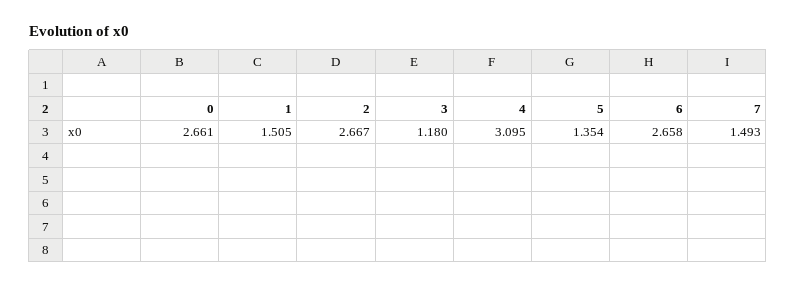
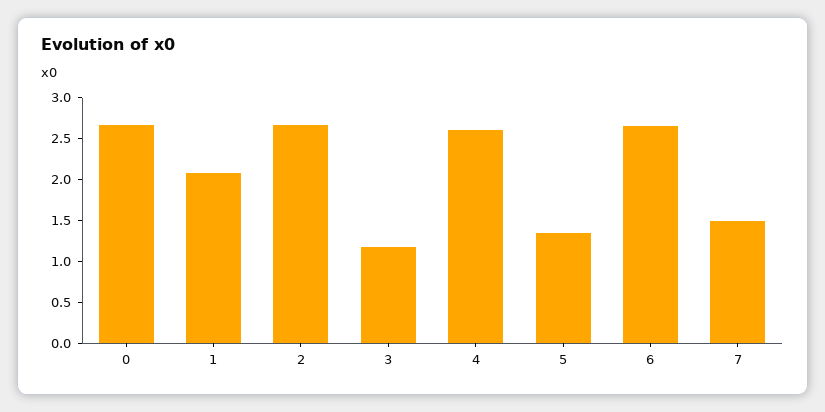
1: 1.505 -> 2.1
4: 3.095 -> 2.6

